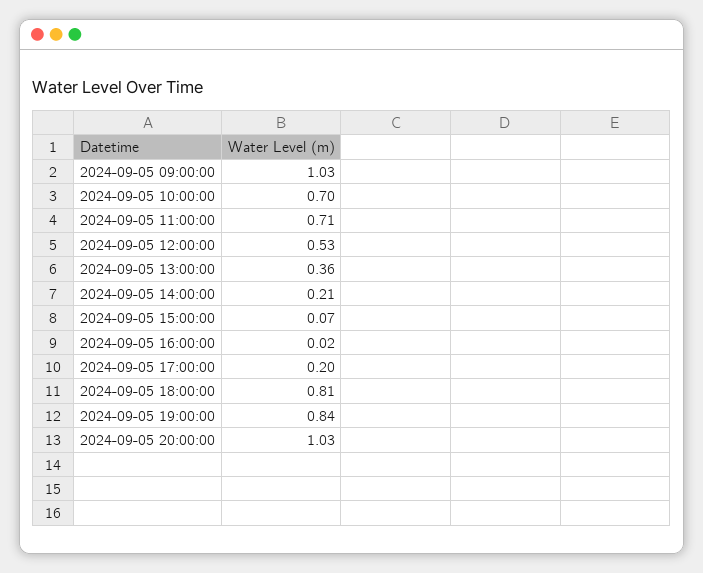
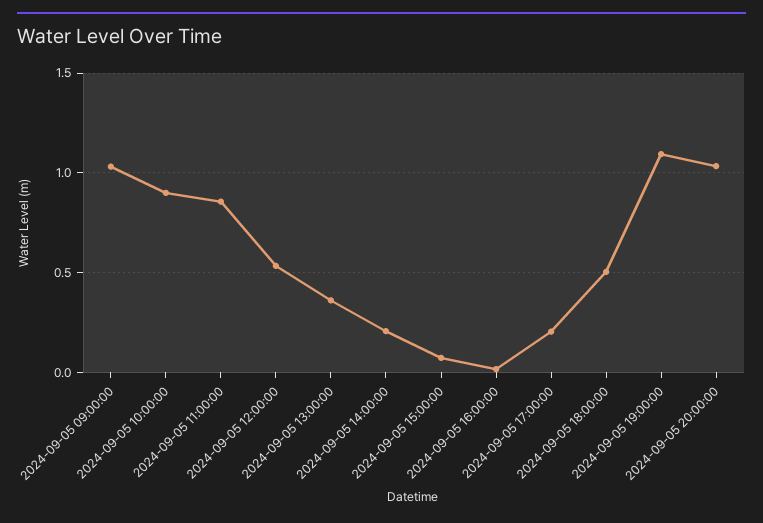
2024-09-05 10:00:00: 0.7 -> 0.9
2024-09-05 11:00:00: 0.71 -> 0.85
2024-09-05 18:00:00: 0.81 -> 0.5
2024-09-05 19:00:00: 0.84 -> 1.1

